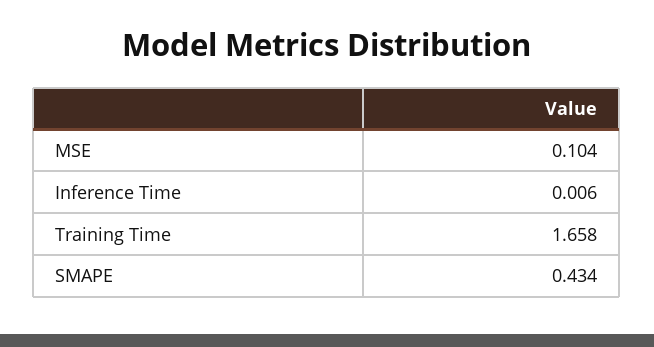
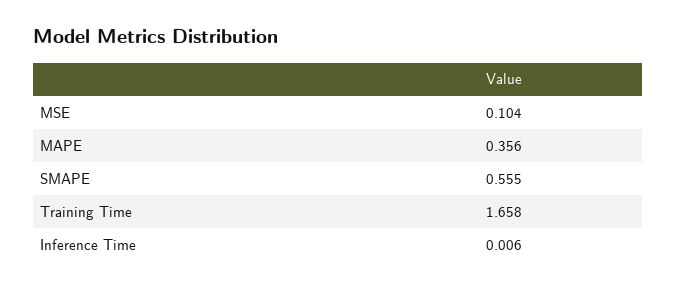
SMAPE: 0.434 -> 0.555
MAPE: none -> 0.356

